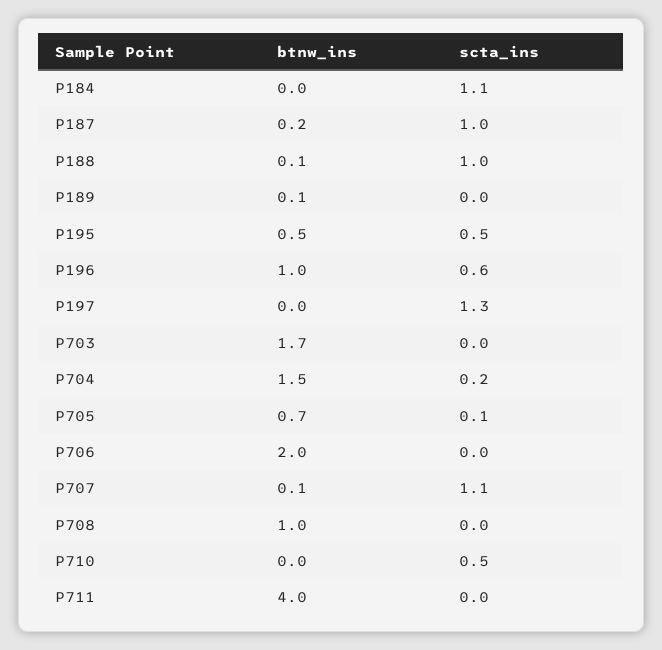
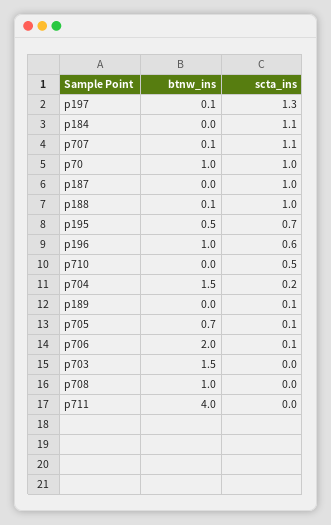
btnw_ins, P187: 0.2 -> 0
btnw_ins, P189: 0.1 -> 0
scta_ins, P189: 0 -> 0.1
scta_ins, P195: 0.5 -> 0.7
btnw_ins, P197: 0 -> 0.1
btnw_ins, P703: 1.7 -> 1.5
scta_ins, P706: 0 -> 0.1
btnw_ins, p70: none -> 1
scta_ins, p70: none -> 1

